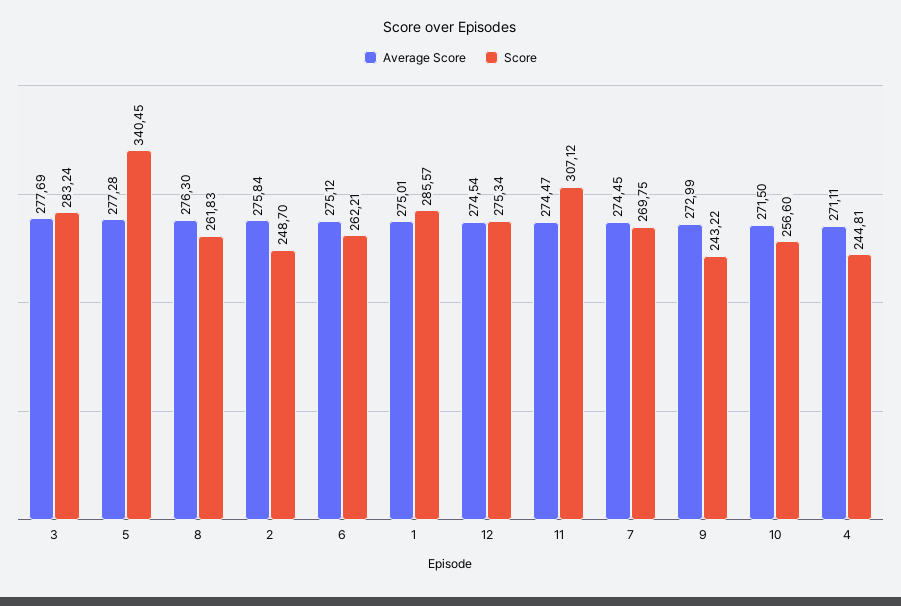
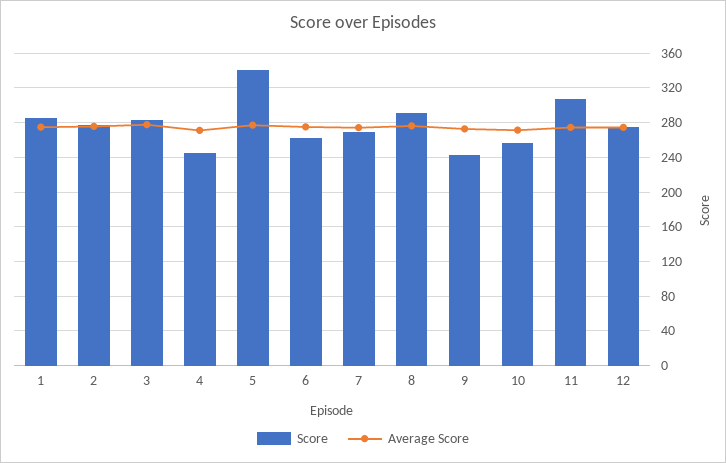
Score, 8: 261.83 -> 290
Score, 2: 248.7 -> 280

